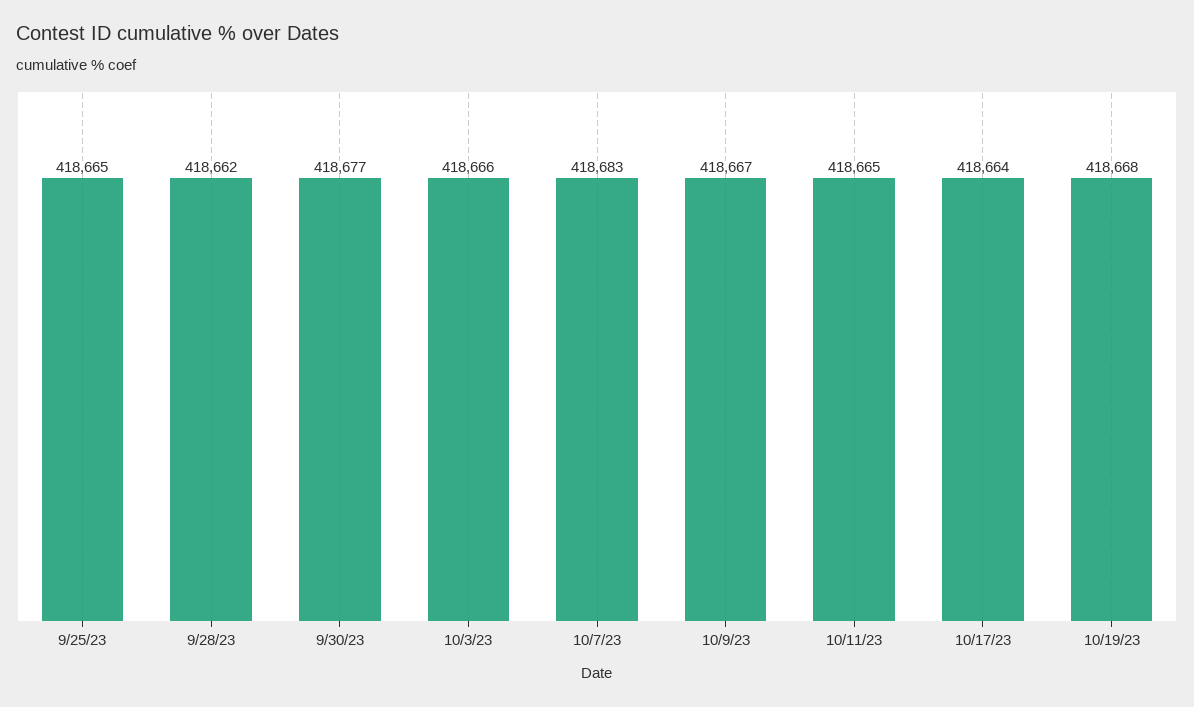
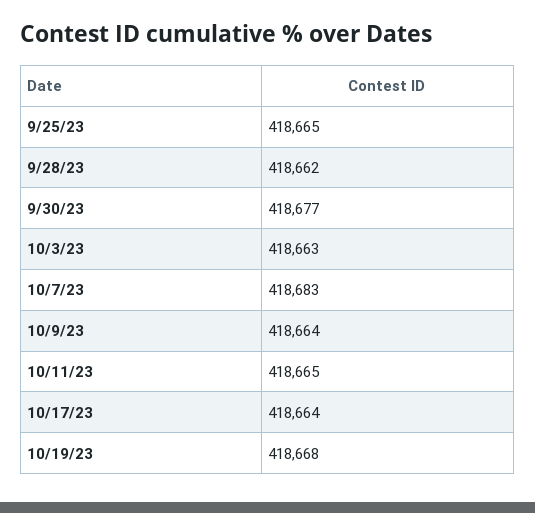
10/3/23: 418666 -> 418663
10/9/23: 418667 -> 418664

